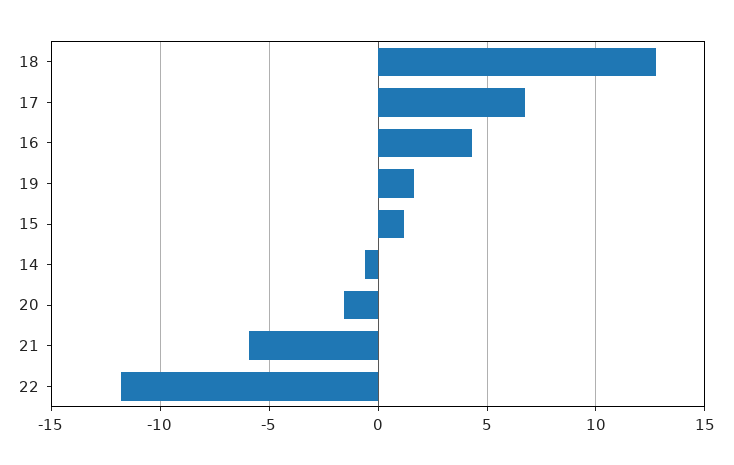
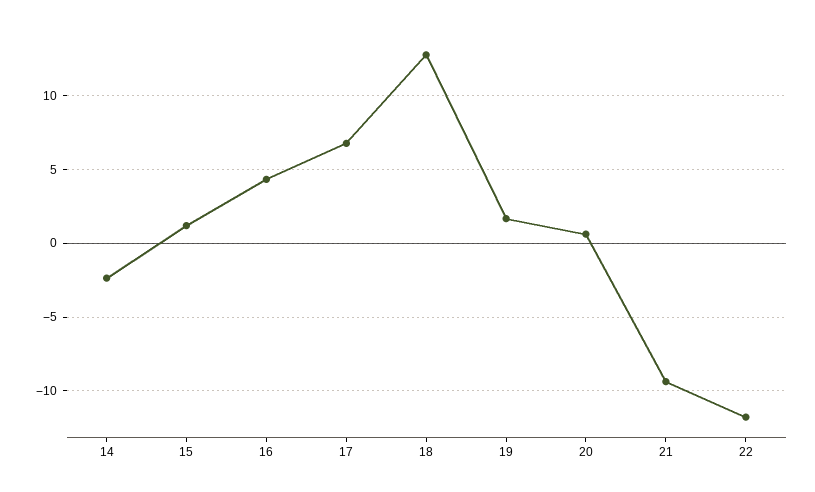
14: -0.5 -> -2.5
20: -1.5 -> 0.5
21: -6 -> -9.5

